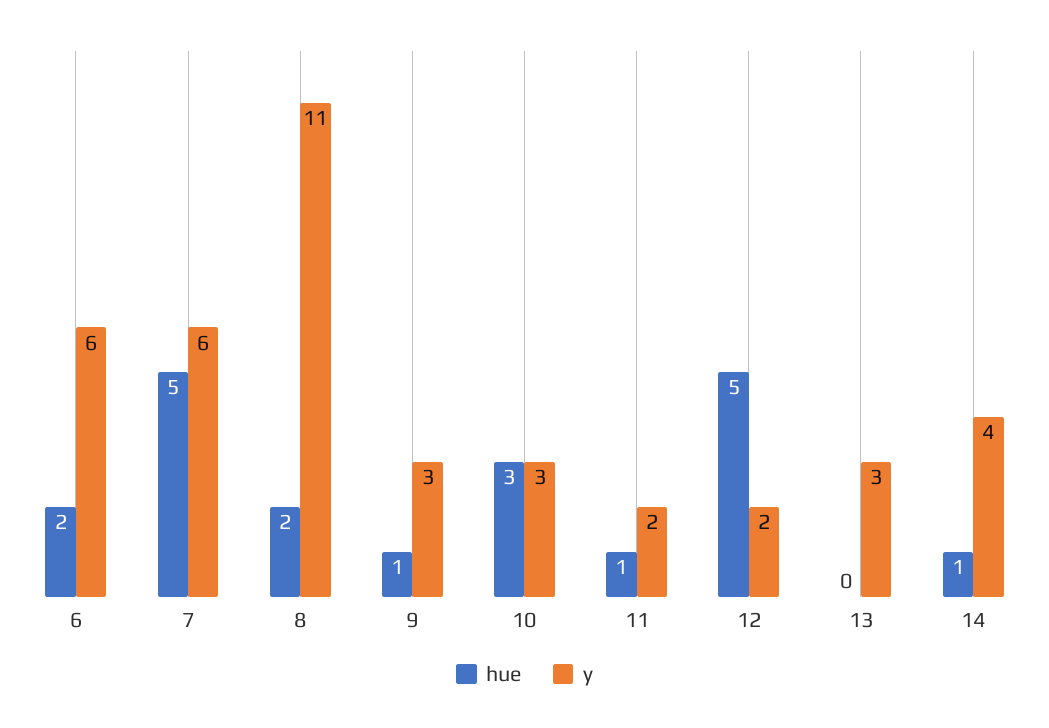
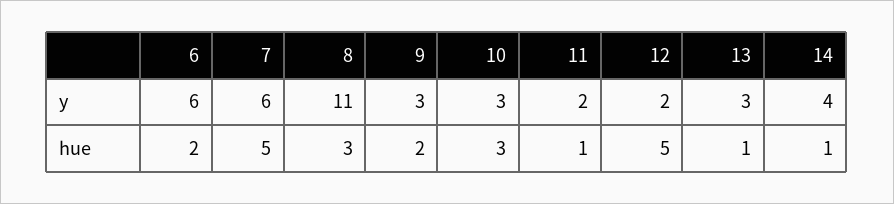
hue, 8: 2 -> 3
hue, 9: 1 -> 2
hue, 13: 0 -> 1

